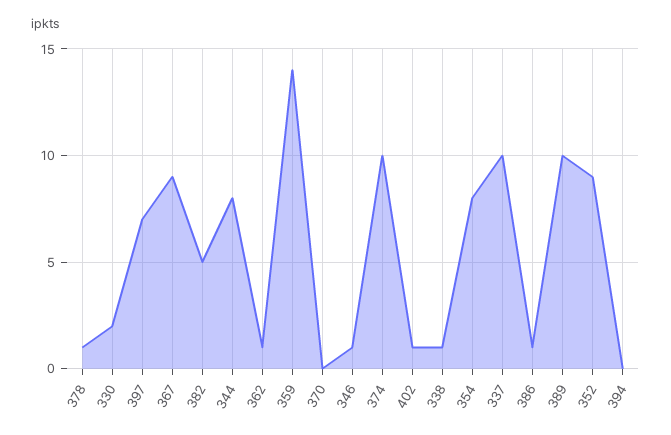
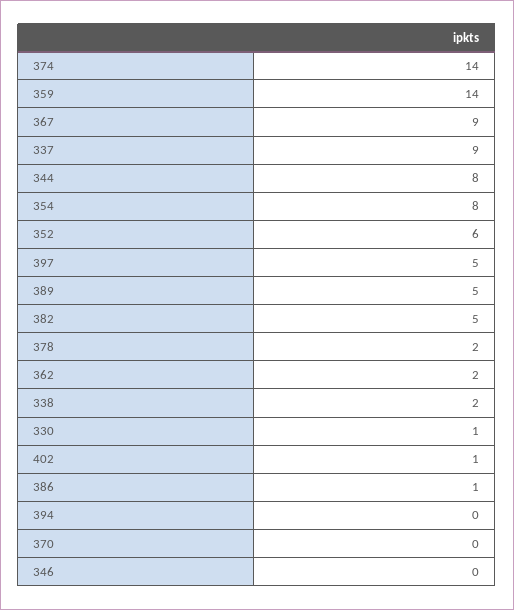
378: 1 -> 2
330: 2 -> 1
397: 7 -> 5
362: 1 -> 2
346: 1 -> 0
374: 10 -> 14
338: 1 -> 2
337: 10 -> 9
389: 10 -> 5
352: 9 -> 6

